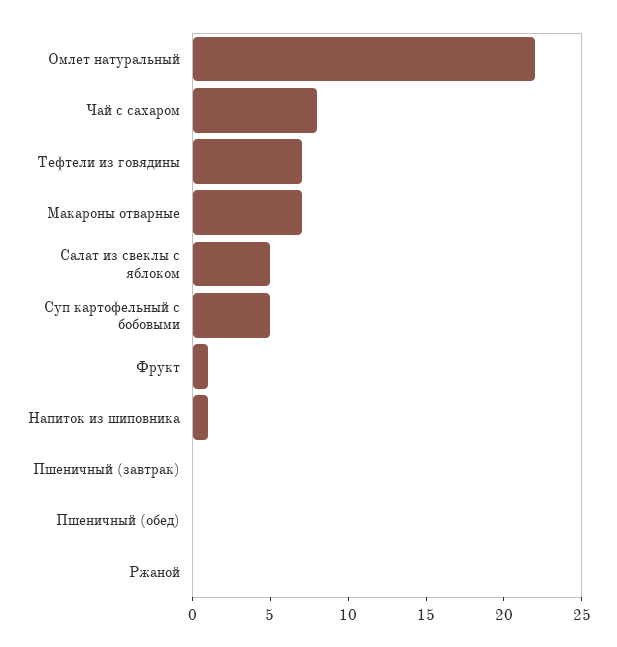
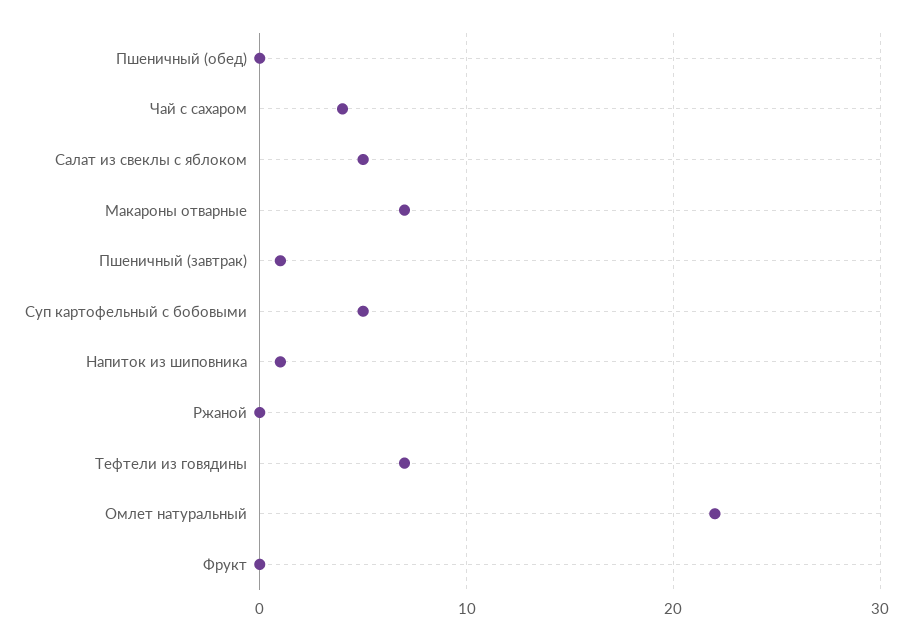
Чай с сахаром: 8 -> 4
Фрукт: 1 -> 0
Пшеничный (завтрак): 0 -> 1

